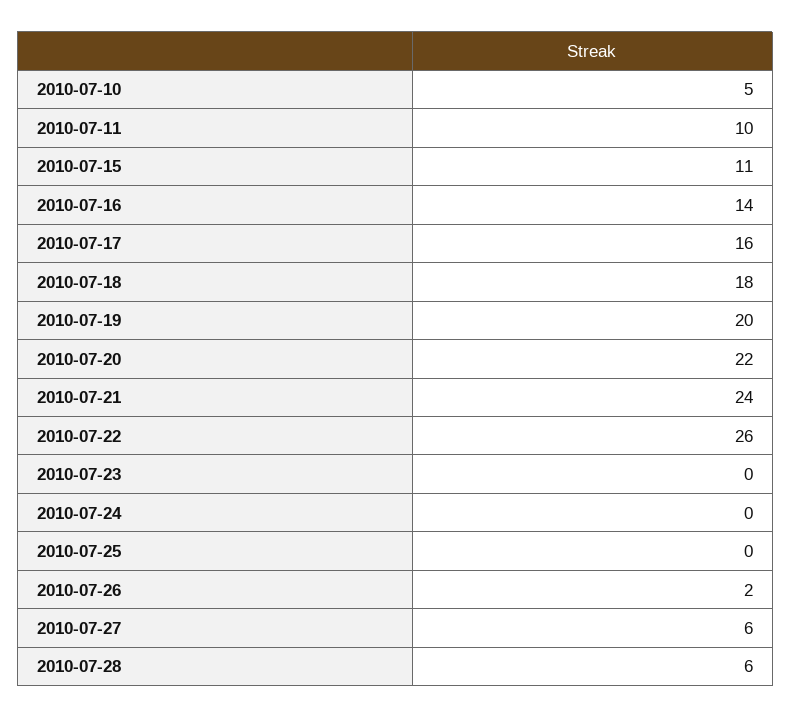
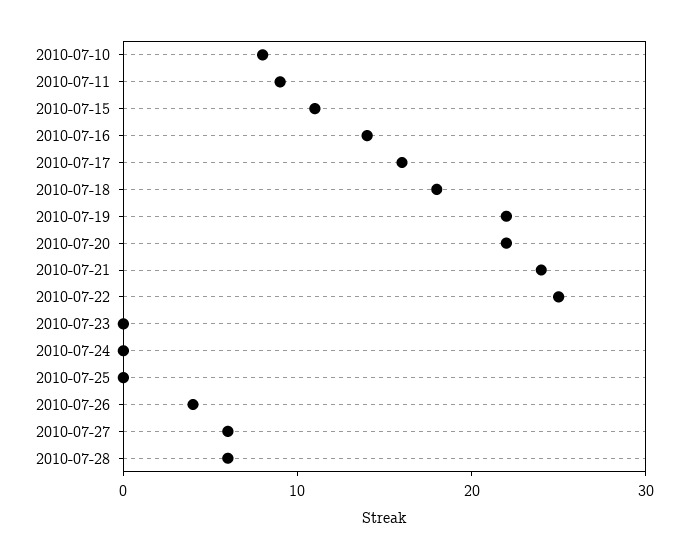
2010-07-10: 5 -> 8
2010-07-11: 10 -> 9
2010-07-19: 20 -> 22
2010-07-22: 26 -> 25
2010-07-26: 2 -> 4

